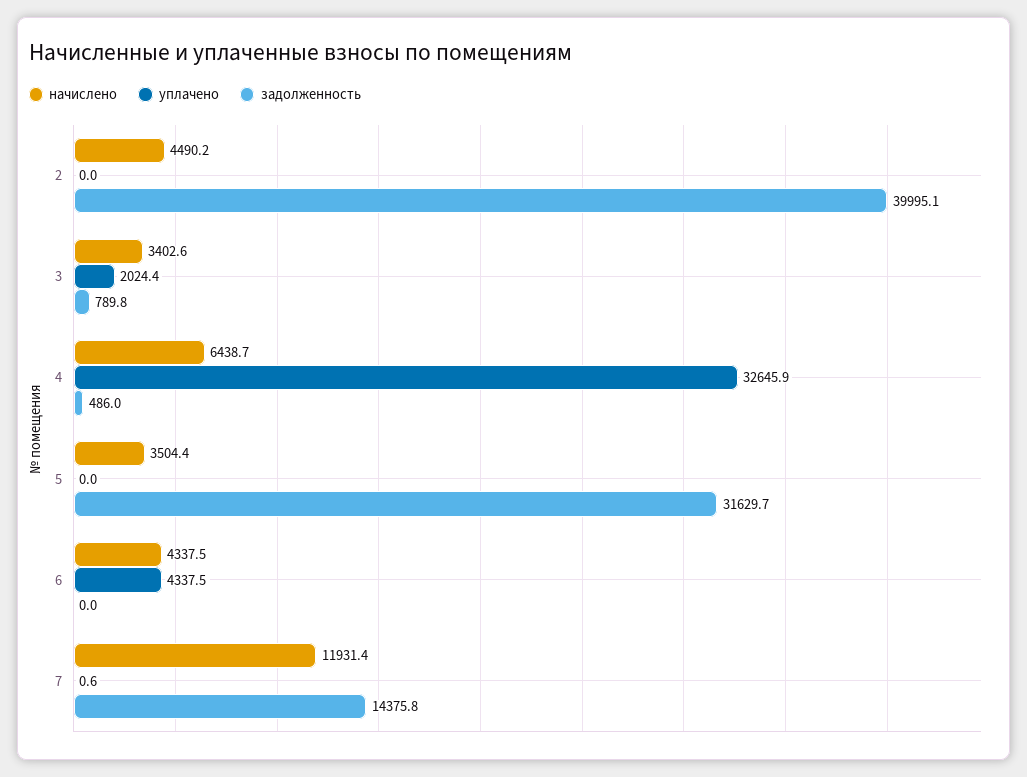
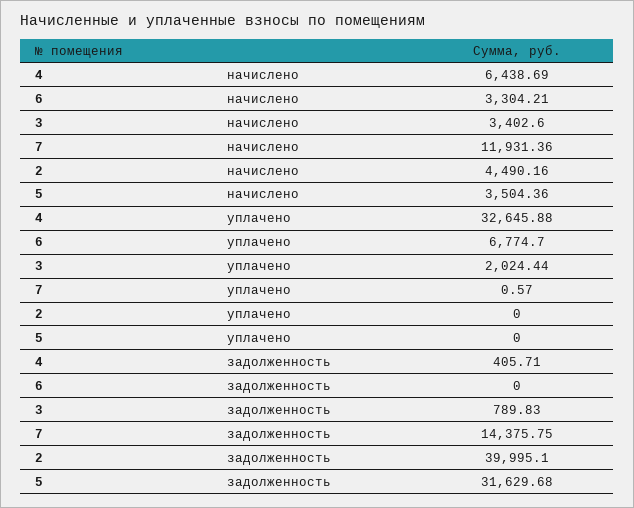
задолженность, 4: 486 -> 405.71
начислено, 6: 4337.5 -> 3304.21
уплачено, 6: 4337.5 -> 6774.7

